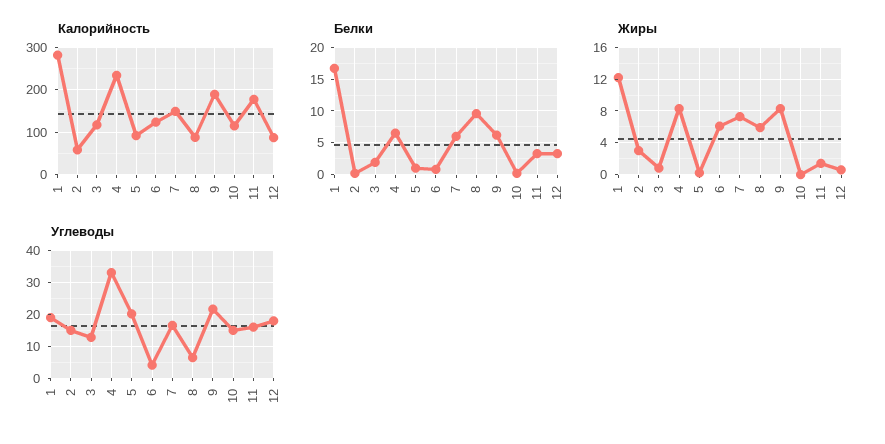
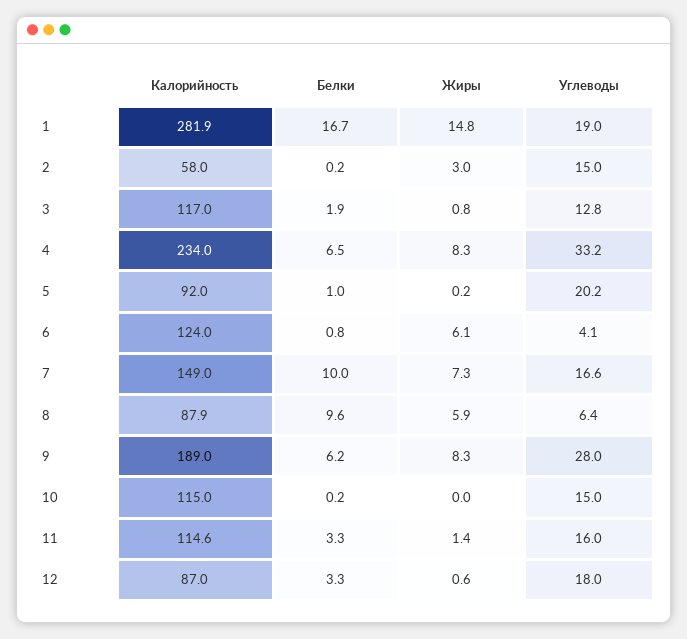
Калорийность, 11: 180 -> 114.6
Белки, 7: 6 -> 10
Жиры, 1: 12 -> 14.8
Углеводы, 9: 22 -> 28

